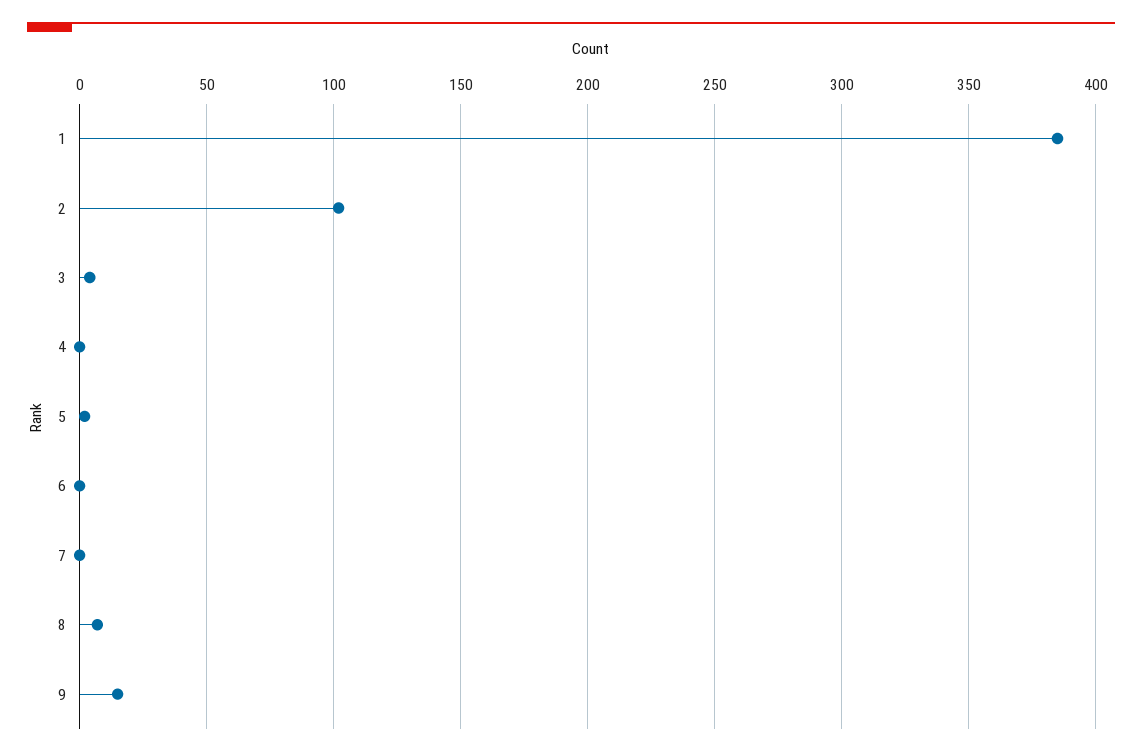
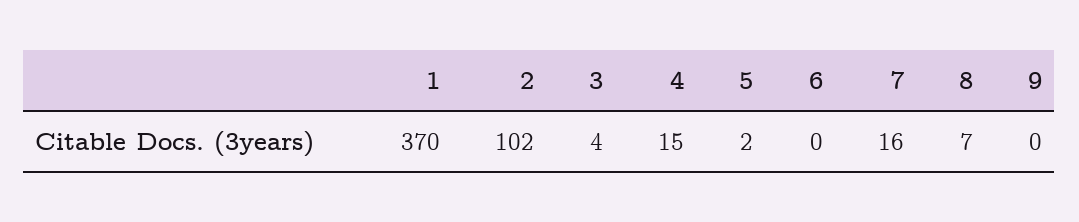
1: 385 -> 370
4: 0 -> 15
7: 0 -> 16
9: 15 -> 0

